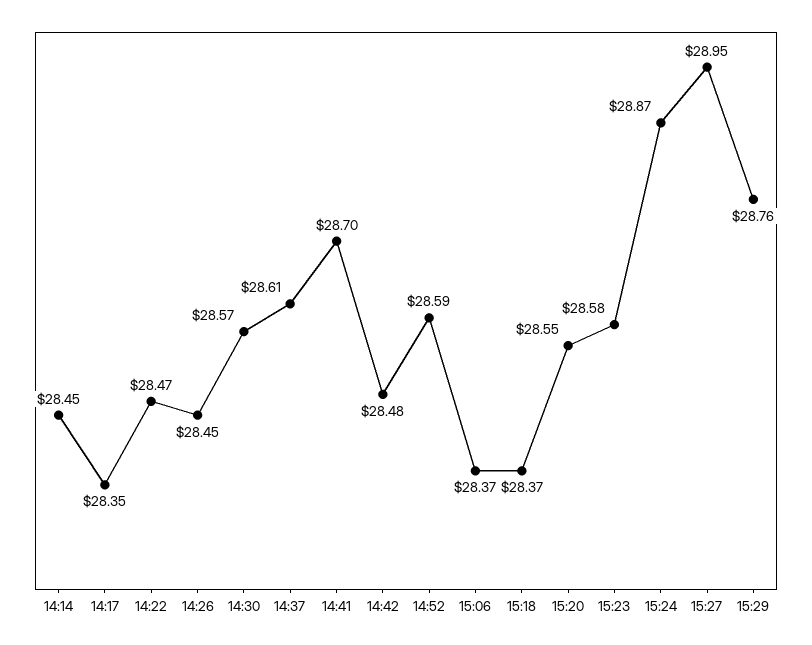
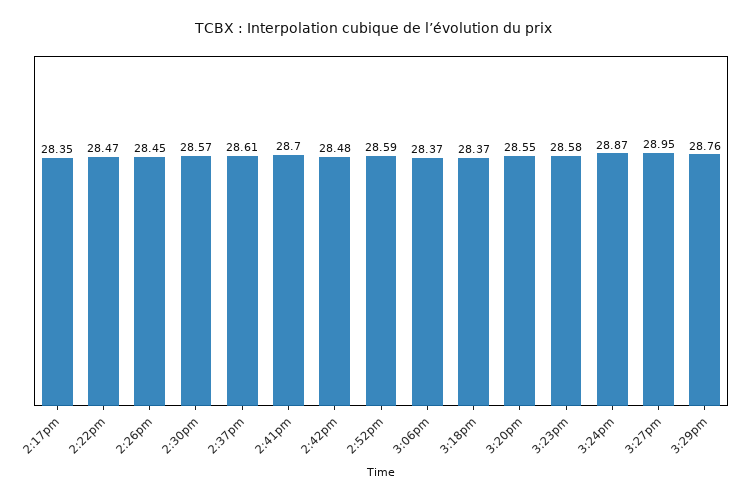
14:14: 28.45 -> none

